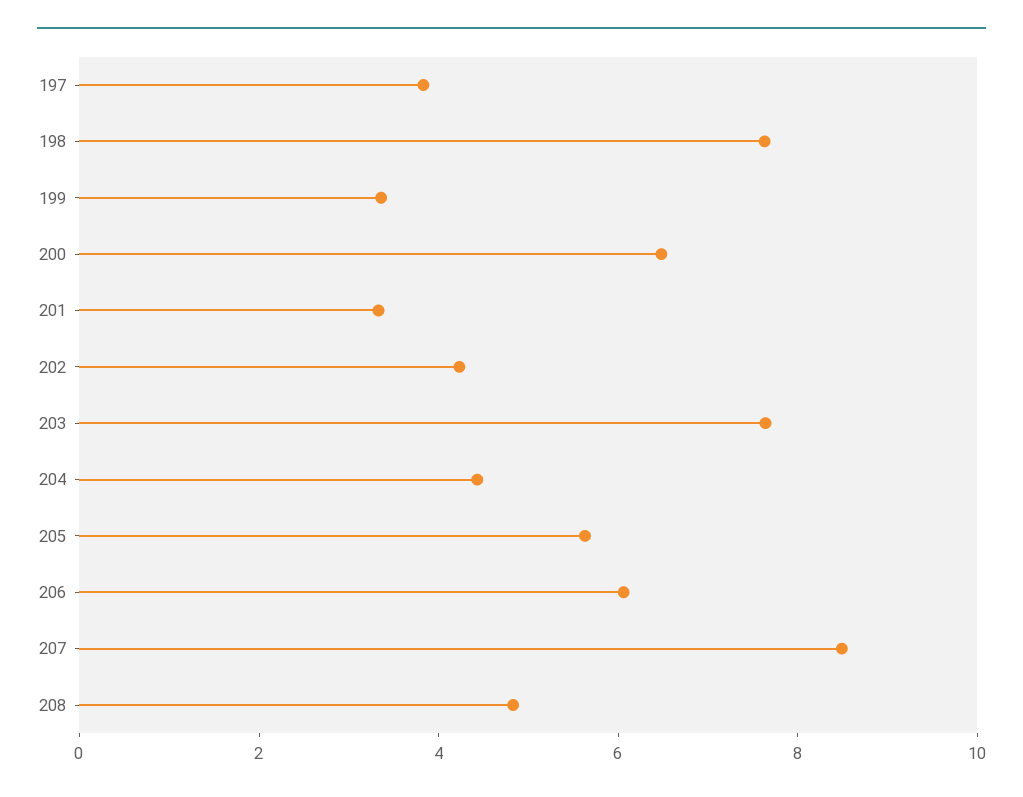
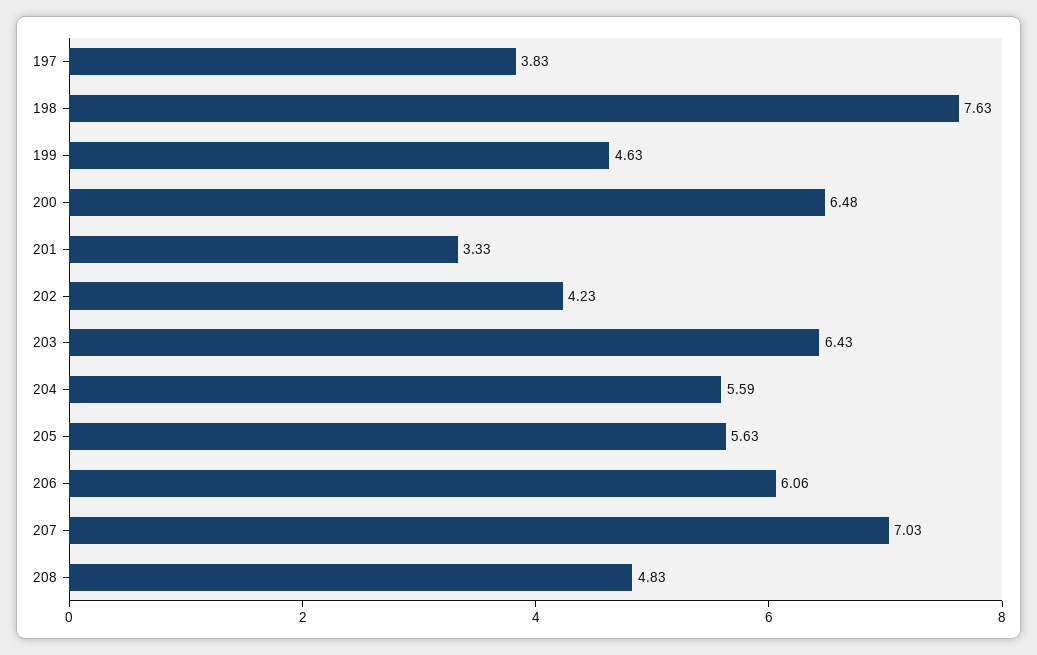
199: 3.5 -> 4.63
203: 7.5 -> 6.43
204: 4.5 -> 5.59
207: 8.5 -> 7.03

